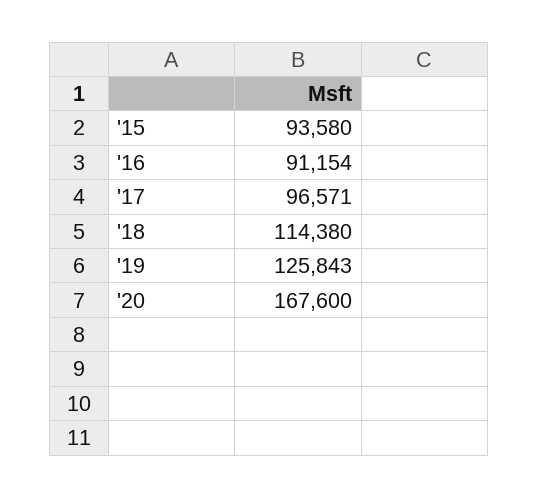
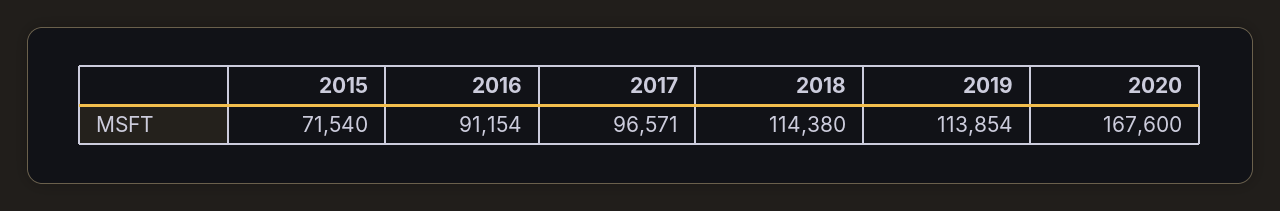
'15: 93580 -> 71540
'19: 125843 -> 113854

